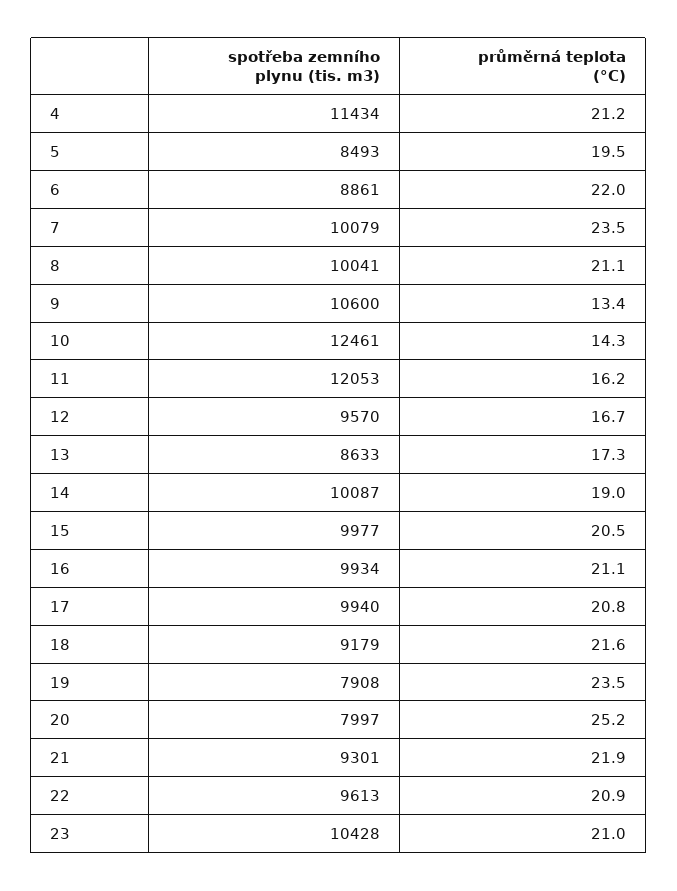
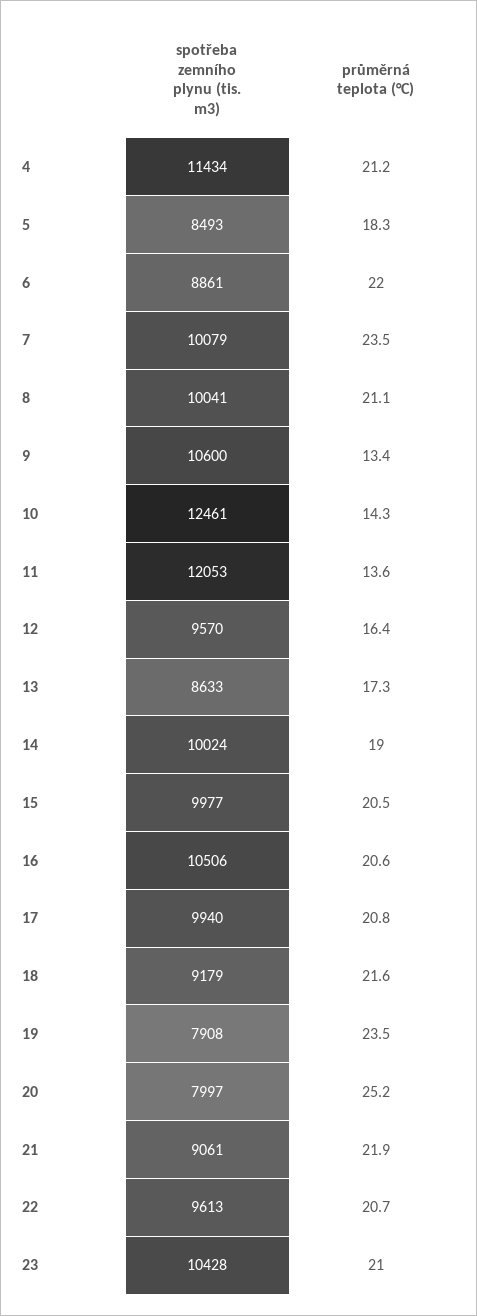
průměrná teplota (°C), 5: 19.5 -> 18.3
průměrná teplota (°C), 11: 16.2 -> 13.6
průměrná teplota (°C), 12: 16.7 -> 16.4
spotřeba zemního plynu (tis. m3), 14: 10087 -> 10024
spotřeba zemního plynu (tis. m3), 16: 9934 -> 10506
průměrná teplota (°C), 16: 21.1 -> 20.6
spotřeba zemního plynu (tis. m3), 21: 9301 -> 9061
průměrná teplota (°C), 22: 20.9 -> 20.7

